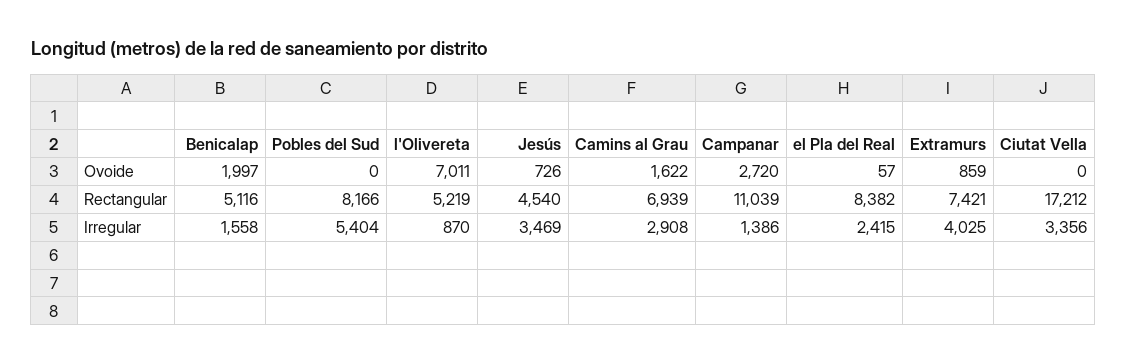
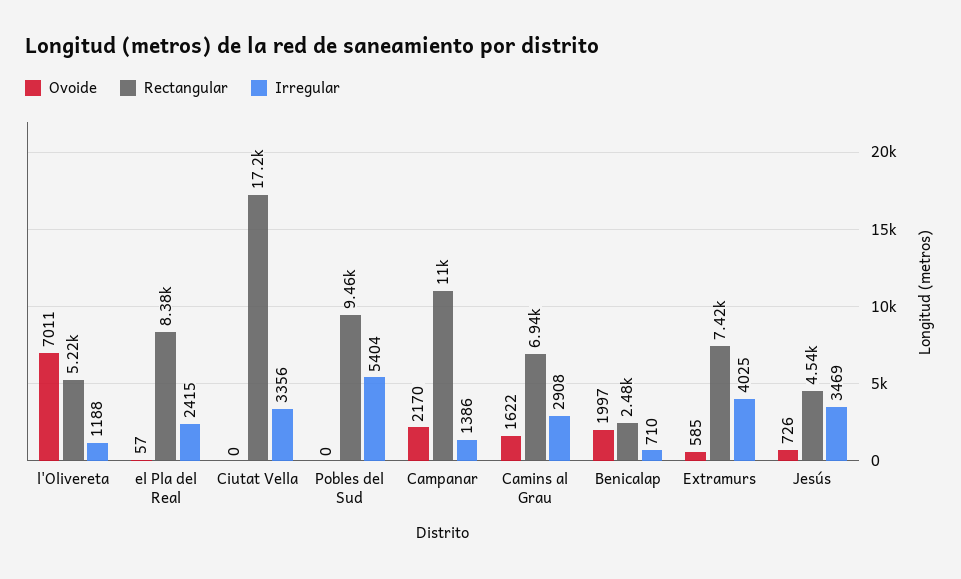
Ovoide, Campanar: 2720 -> 2170
Ovoide, Extramurs: 859 -> 585
Rectangular, Benicalap: 5116 -> 2480
Rectangular, Pobles del Sud: 8166 -> 9460
Irregular, Benicalap: 1558 -> 710
Irregular, l'Olivereta: 870 -> 1188

